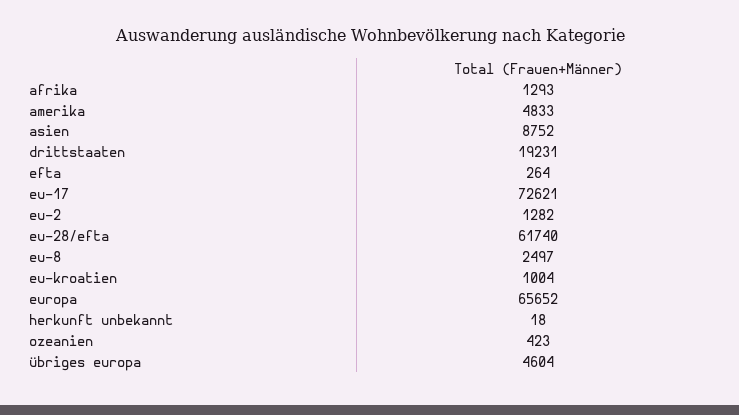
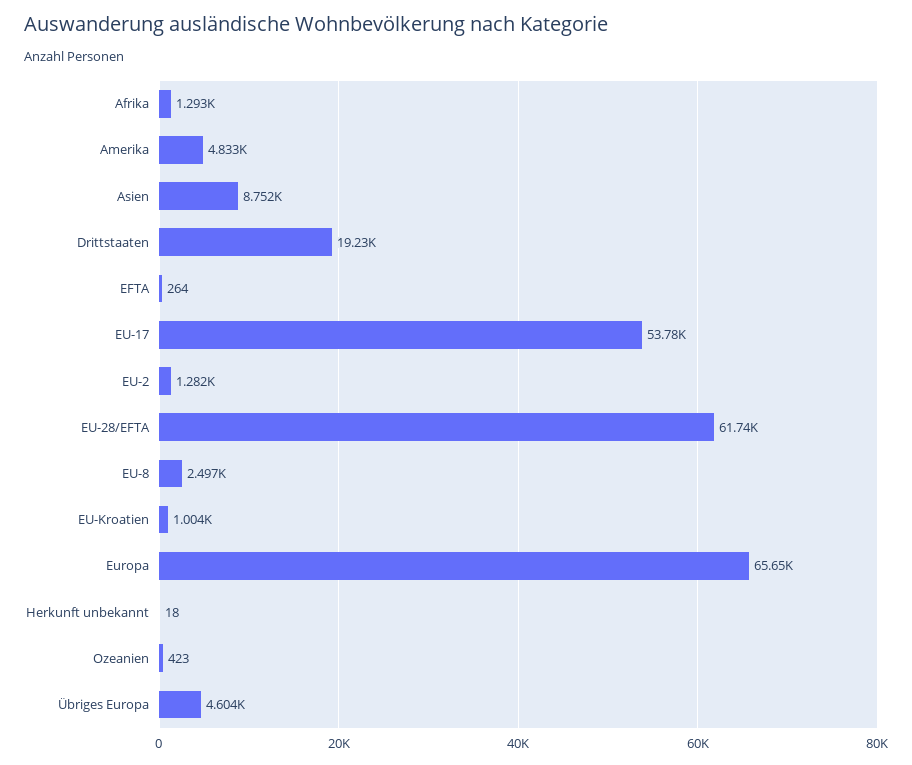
eu-17: 72621 -> 53780

